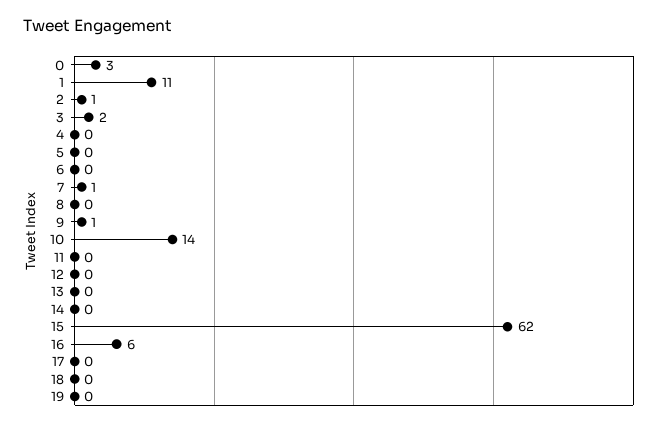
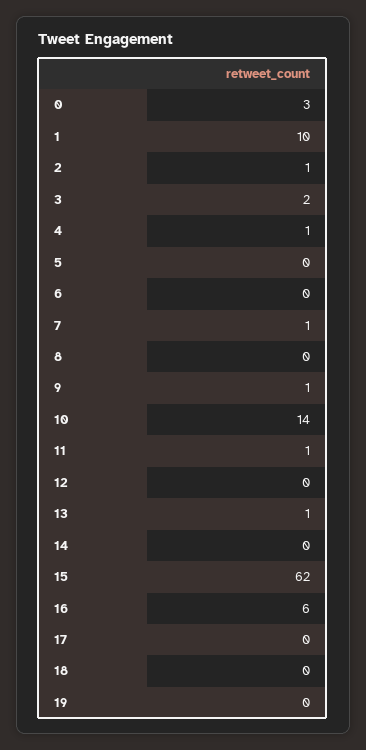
1: 11 -> 10
4: 0 -> 1
11: 0 -> 1
13: 0 -> 1

